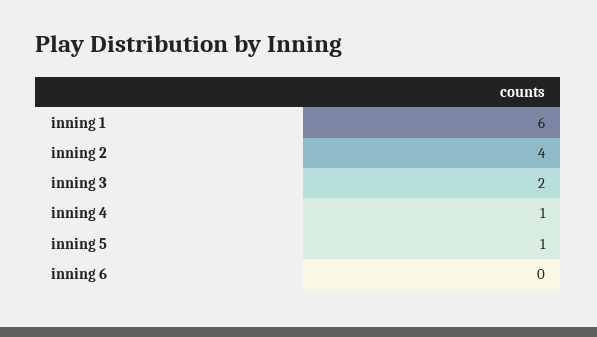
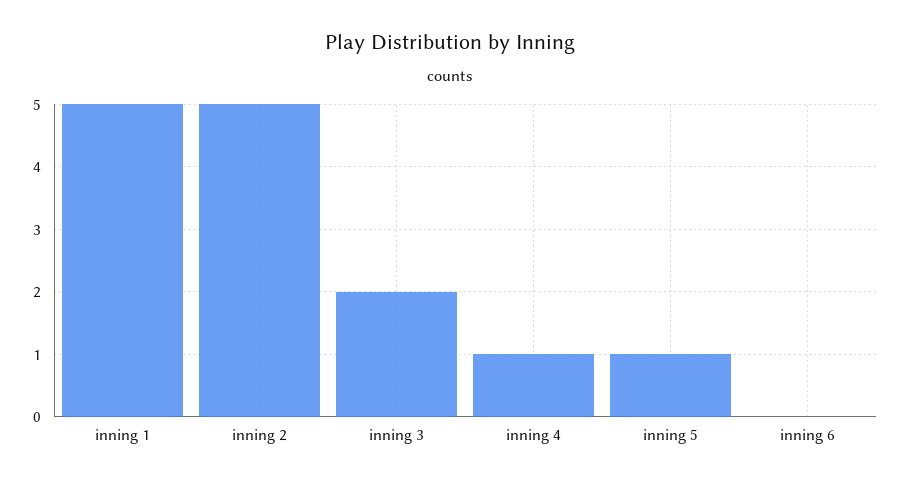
inning 1: 6 -> 5
inning 2: 4 -> 5

